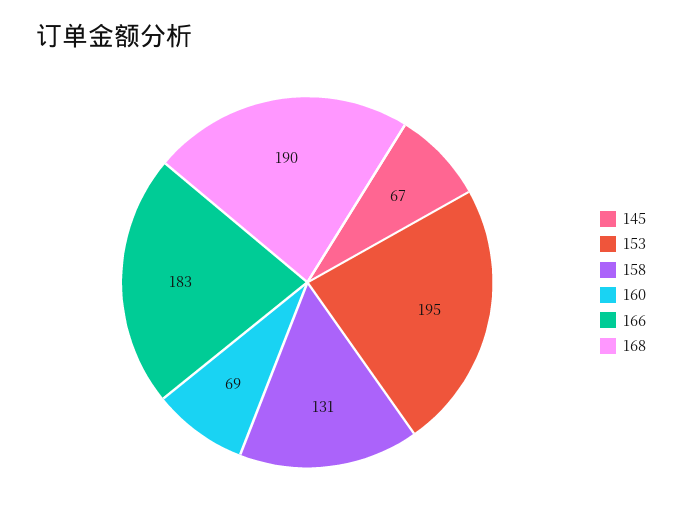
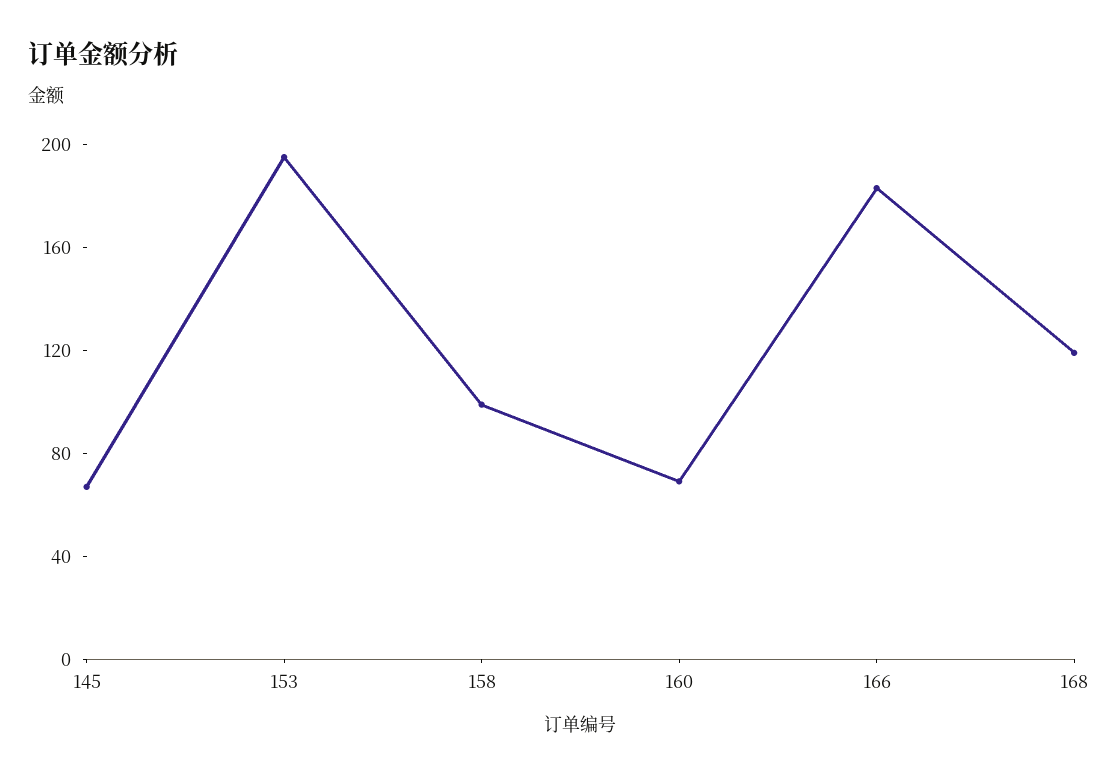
158: 131 -> 100
168: 190 -> 120

